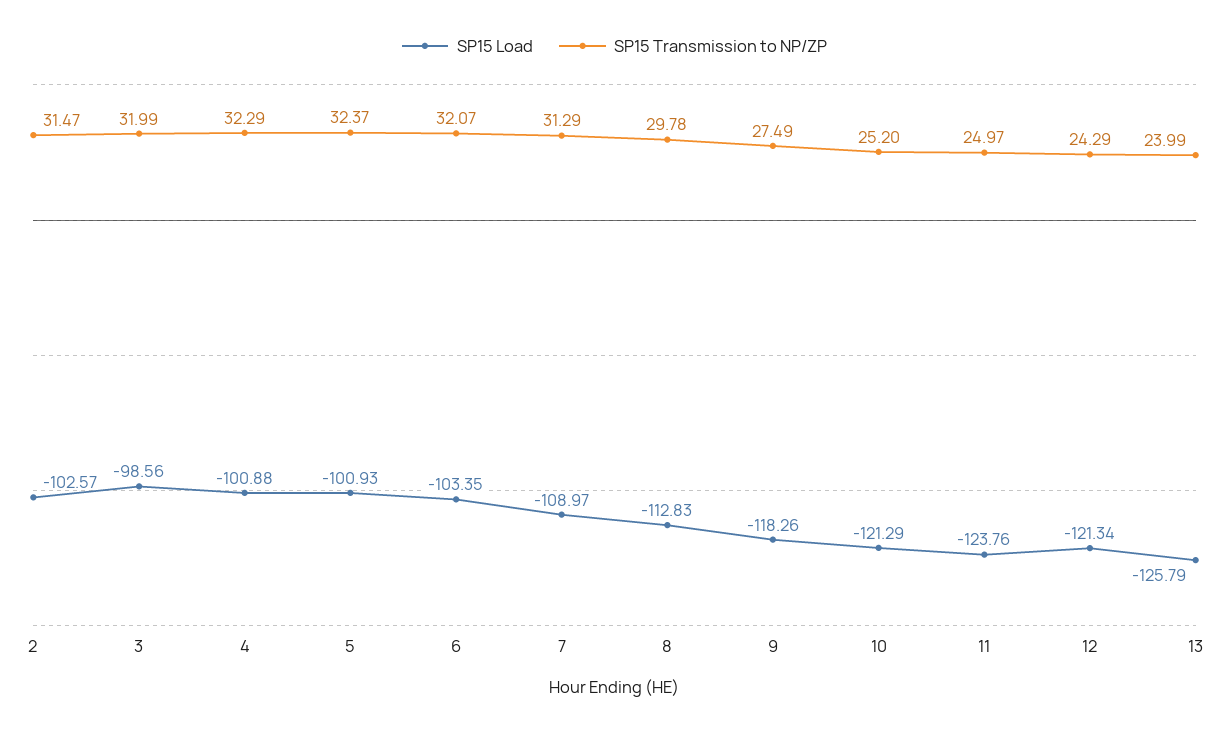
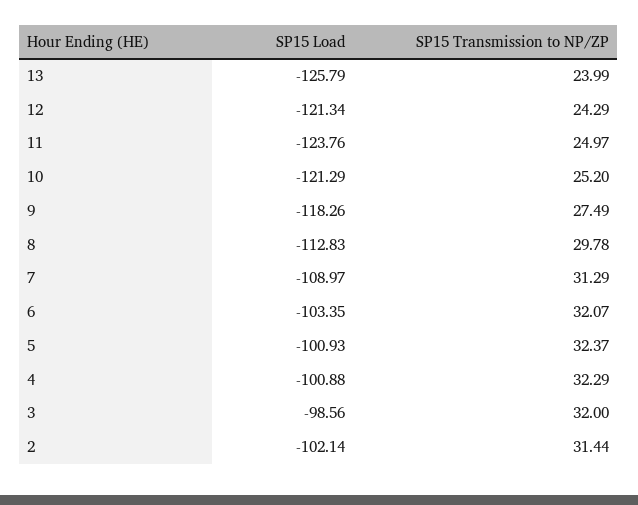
SP15 Load, 2: -102.57 -> -102.14
SP15 Transmission to NP/ZP, 2: 31.47 -> 31.44
SP15 Transmission to NP/ZP, 3: 31.99 -> 32

